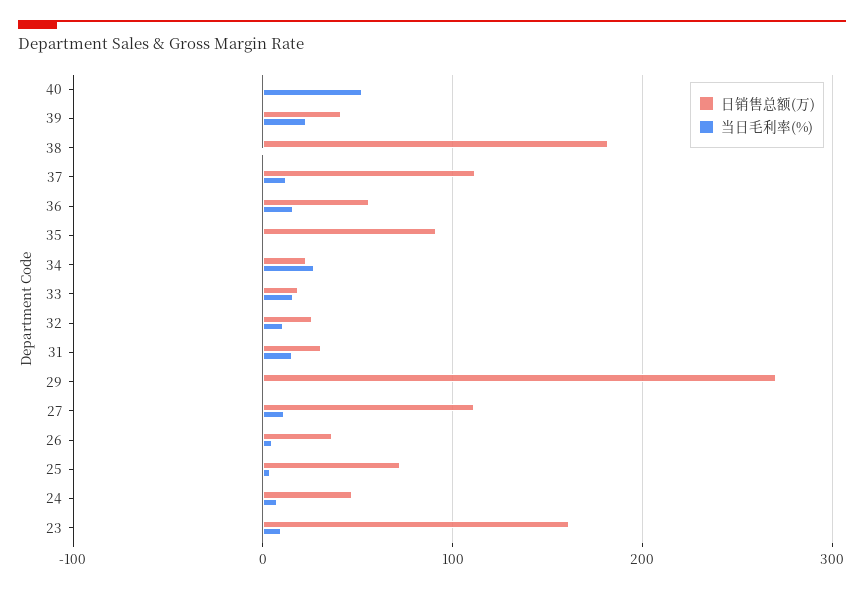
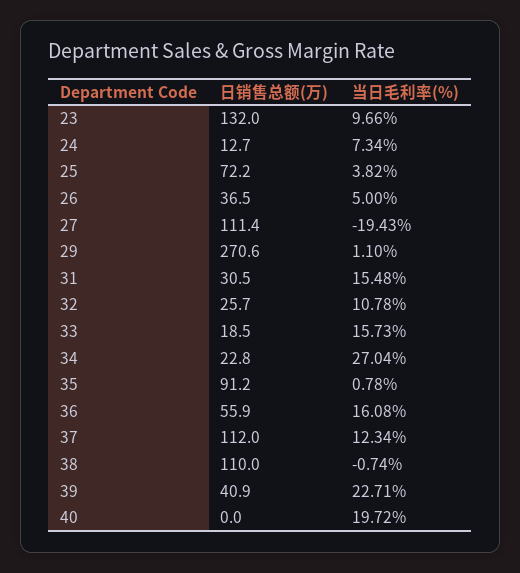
当日毛利率(%), 40: 50 -> 19.72
日销售总额(万), 38: 180 -> 110
当日毛利率(%), 27: 10 -> -19.43
日销售总额(万), 24: 50 -> 12.7
日销售总额(万), 23: 160 -> 132

